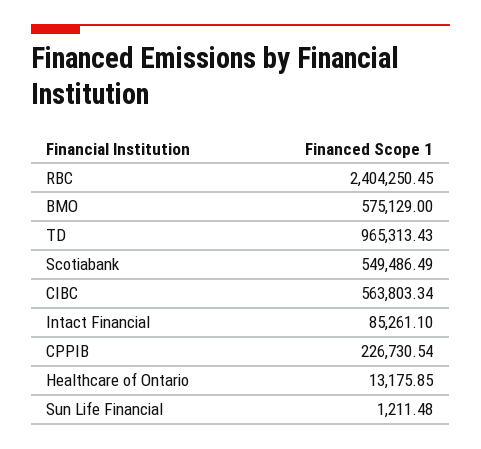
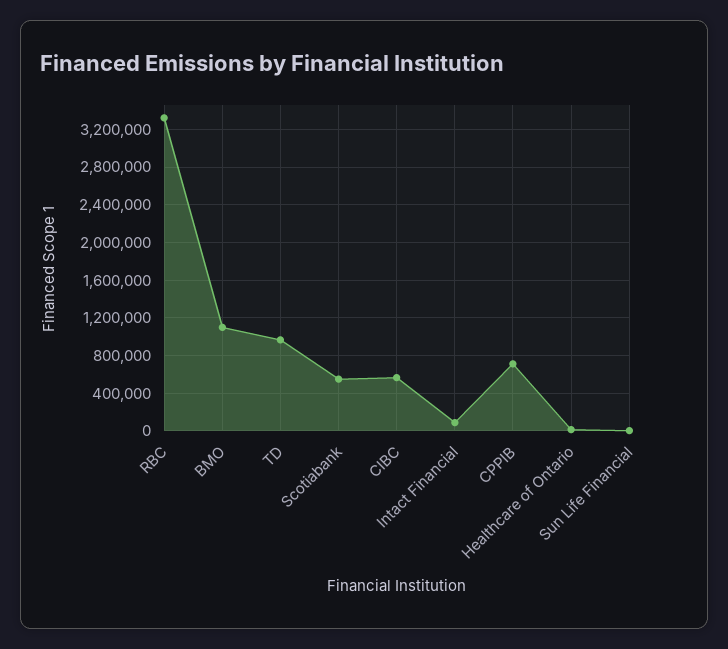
RBC: 2404250.45 -> 3300000
BMO: 575129 -> 1100000
CPPIB: 226730.54 -> 700000

